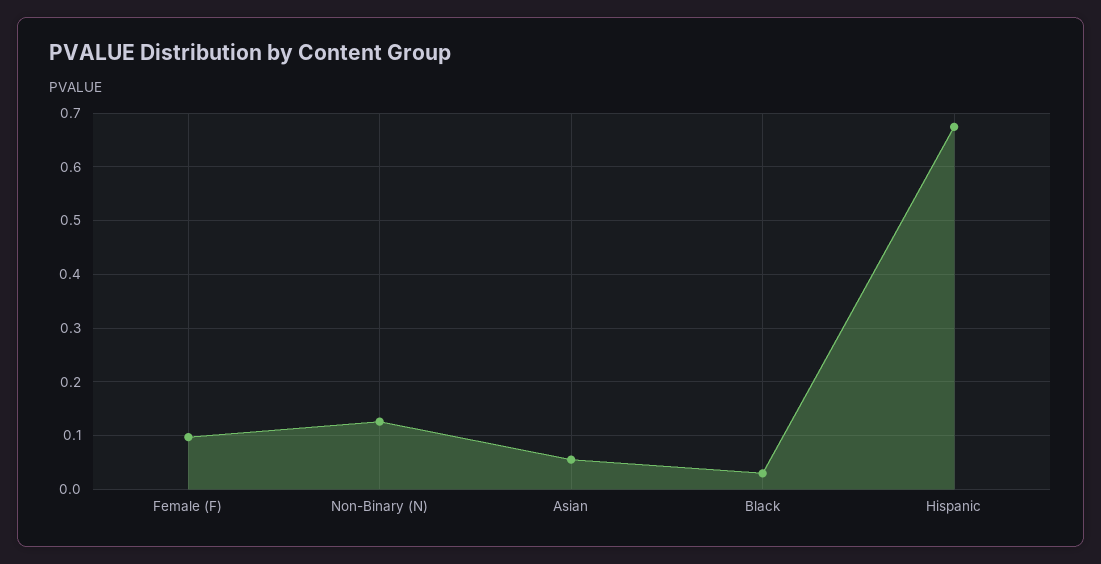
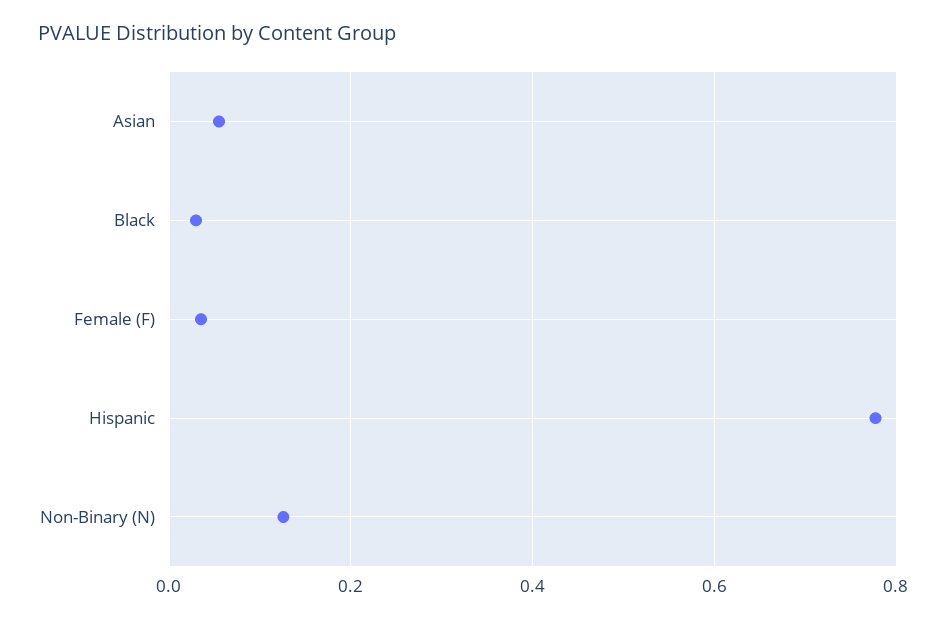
Female (F): 0.1 -> 0.04
Hispanic: 0.68 -> 0.78

